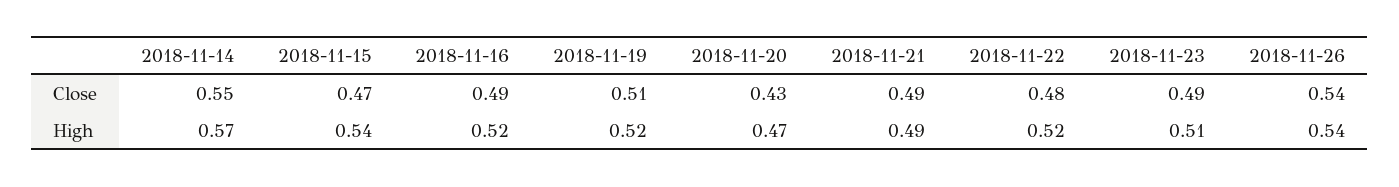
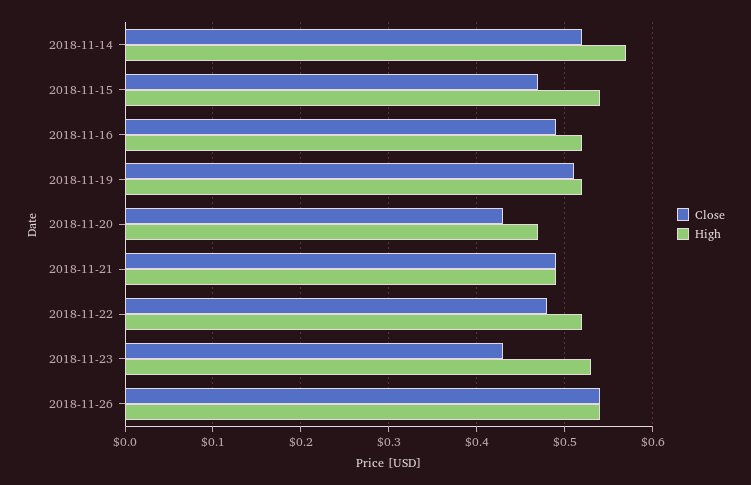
Close, 2018-11-14: 0.55 -> 0.52
Close, 2018-11-23: 0.49 -> 0.43
High, 2018-11-23: 0.51 -> 0.53

